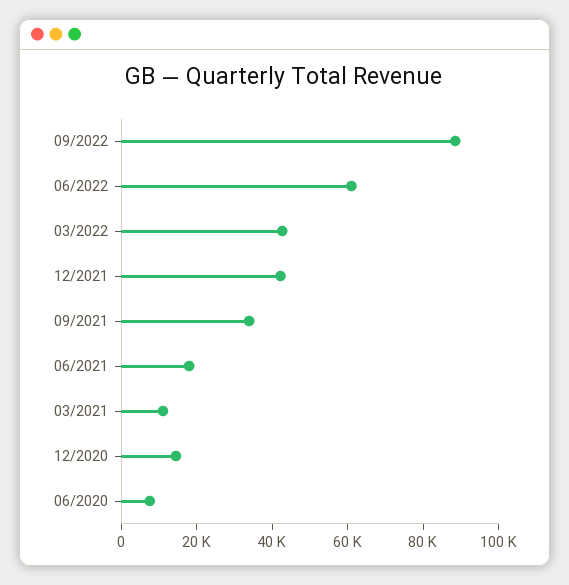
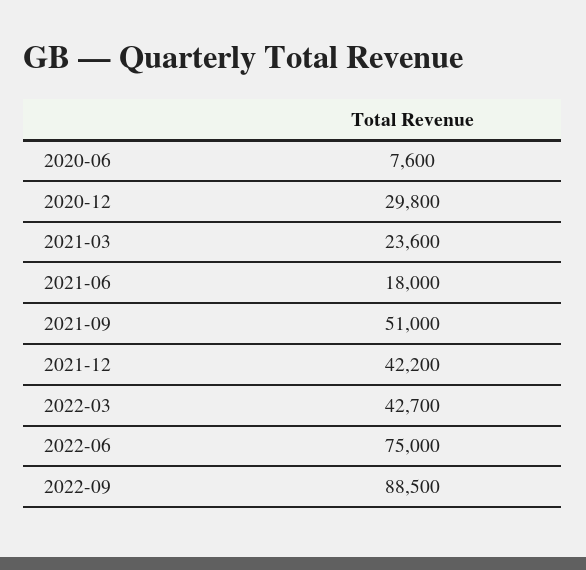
06/2022: 60000 -> 75000
09/2021: 35000 -> 51000
03/2021: 10000 -> 23600
12/2020: 15000 -> 29800

